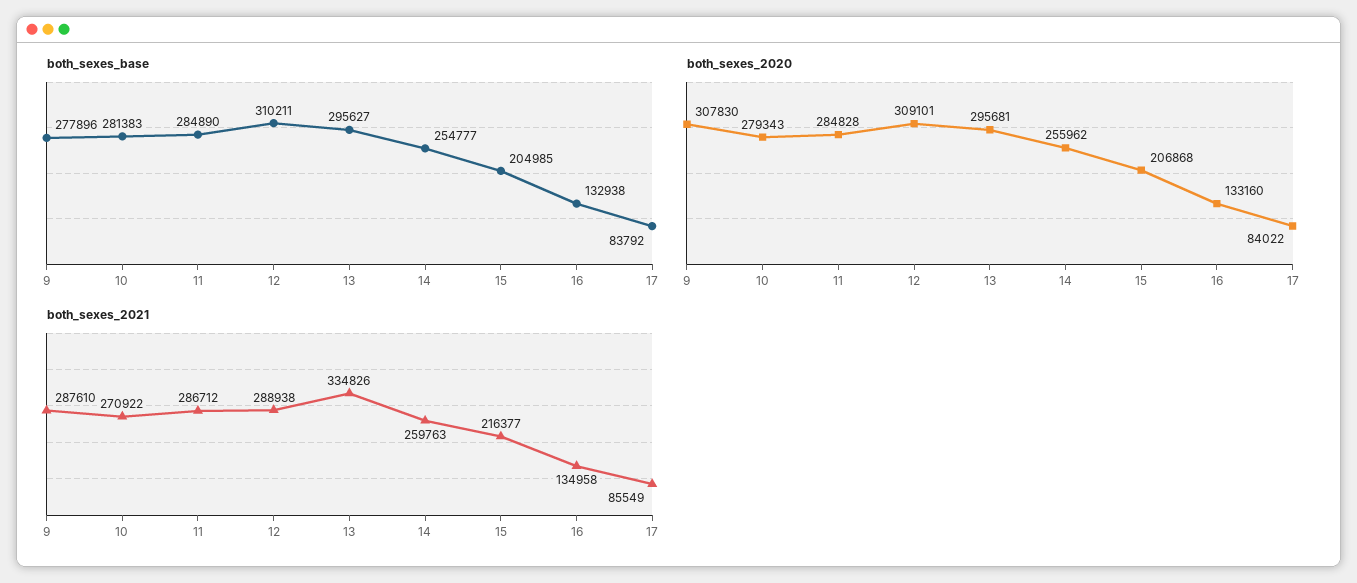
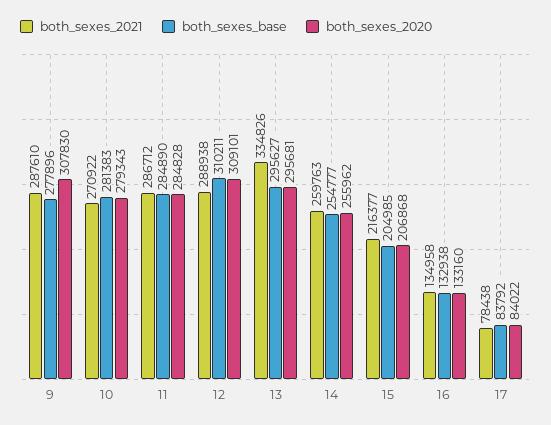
both_sexes_2021, 17: 85549 -> 78438

